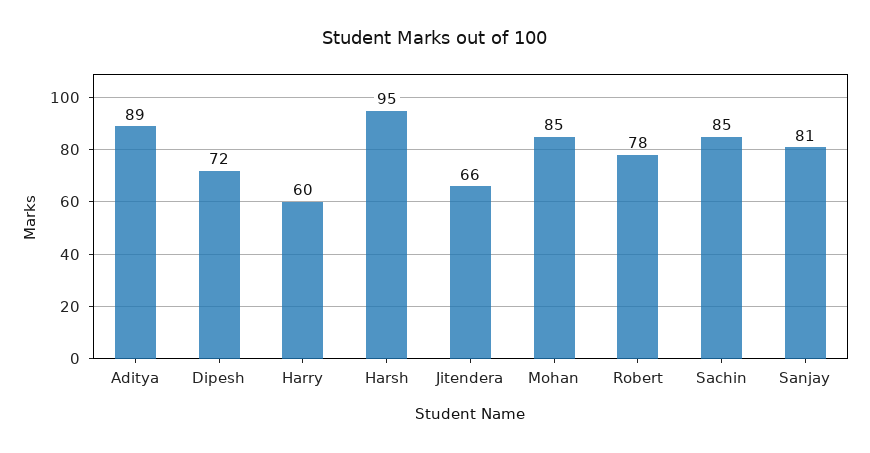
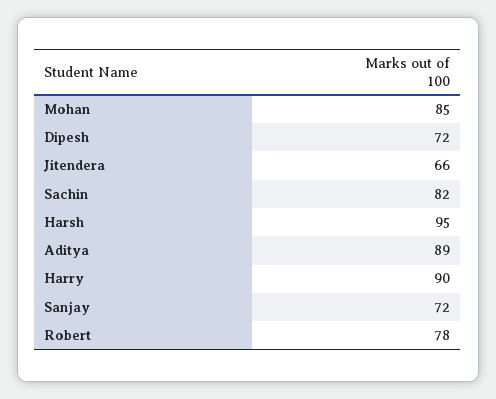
Harry: 60 -> 90
Sachin: 85 -> 82
Sanjay: 81 -> 72

